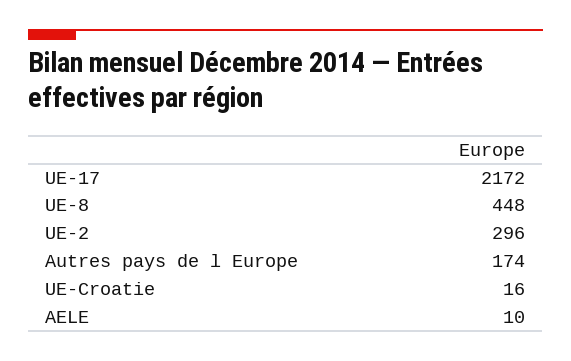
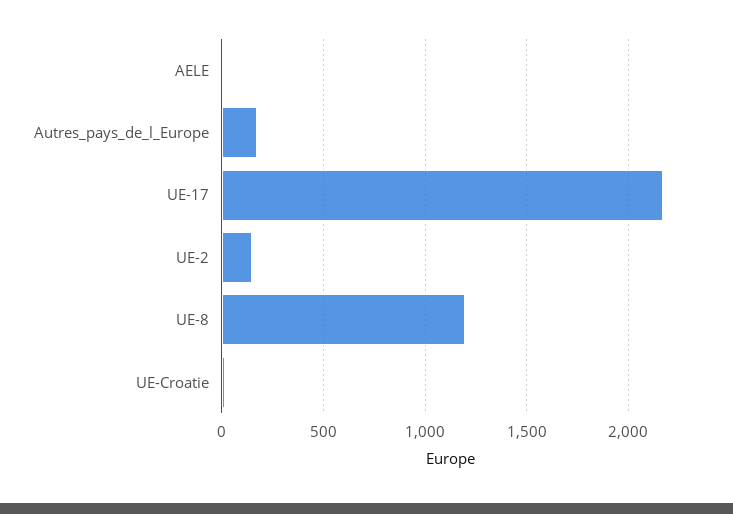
UE-8: 448 -> 1200
UE-2: 296 -> 150

